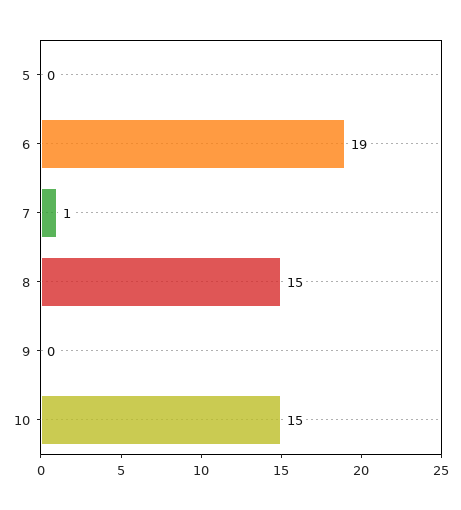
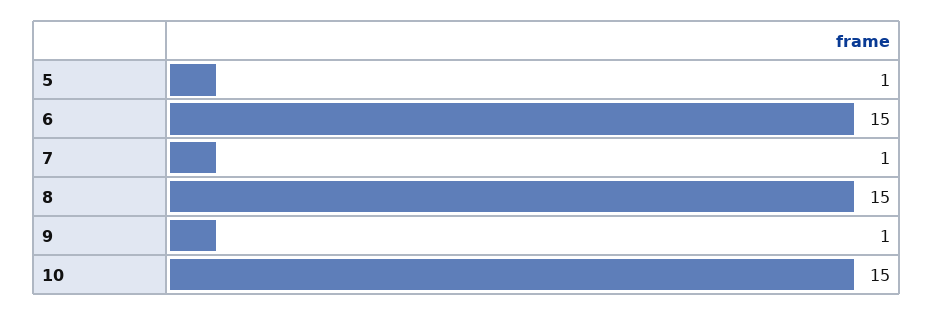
5: 0 -> 1
6: 19 -> 15
9: 0 -> 1

